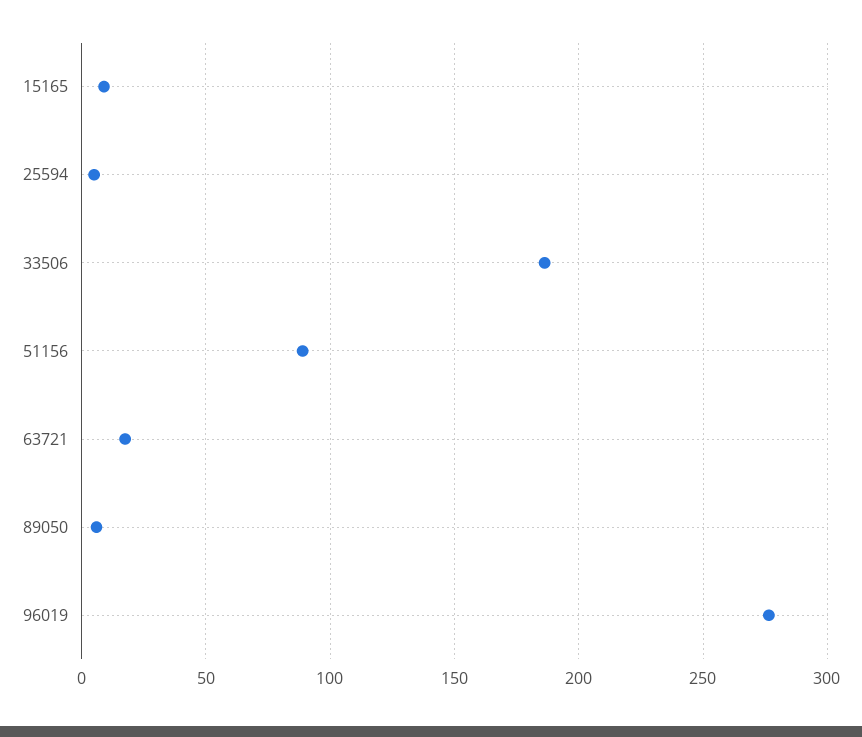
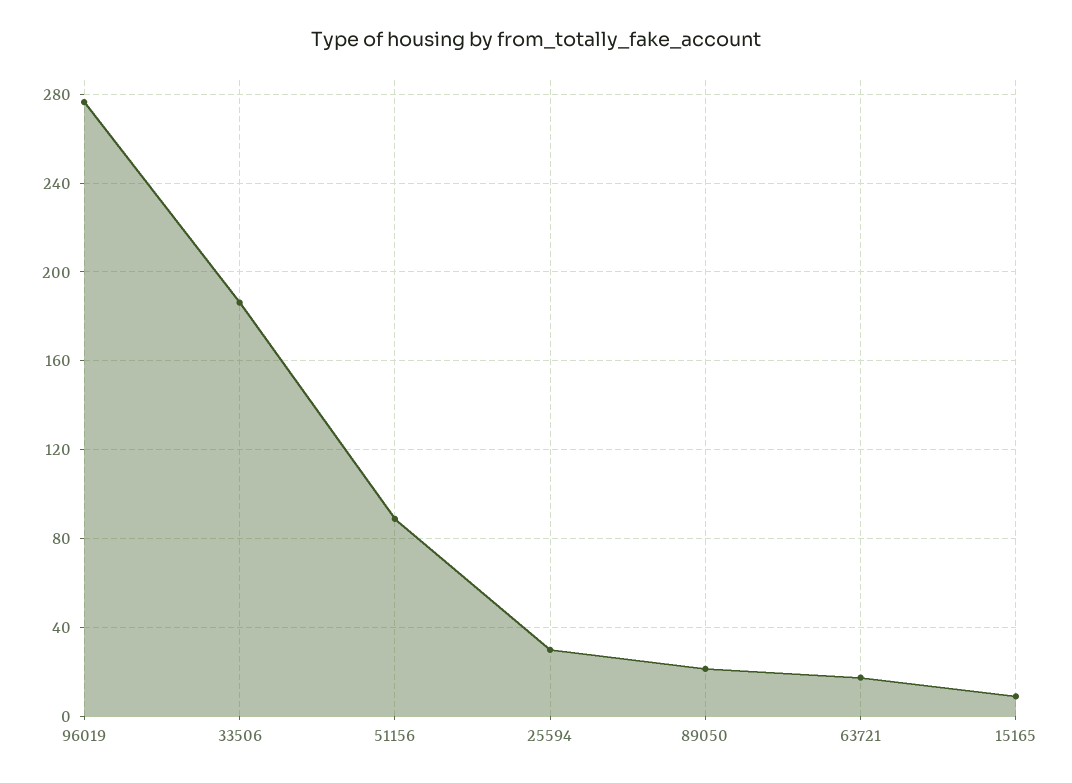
25594: 5 -> 30
89050: 5 -> 20

